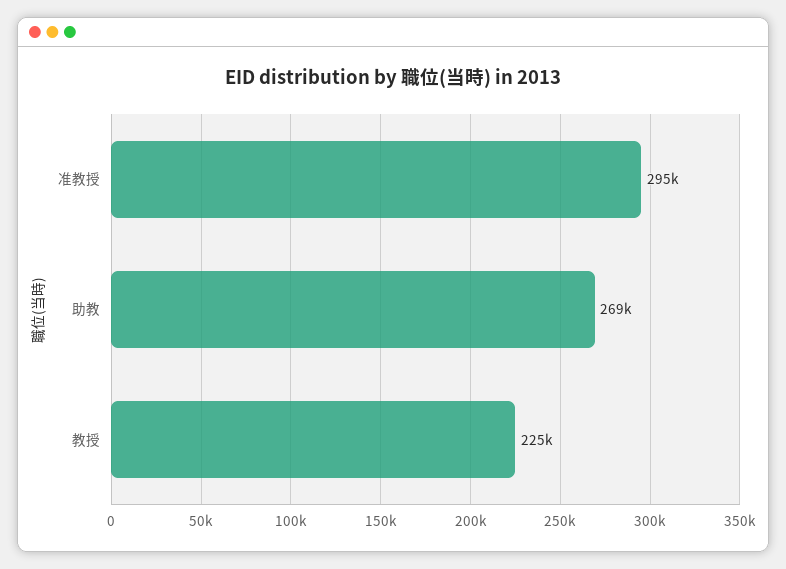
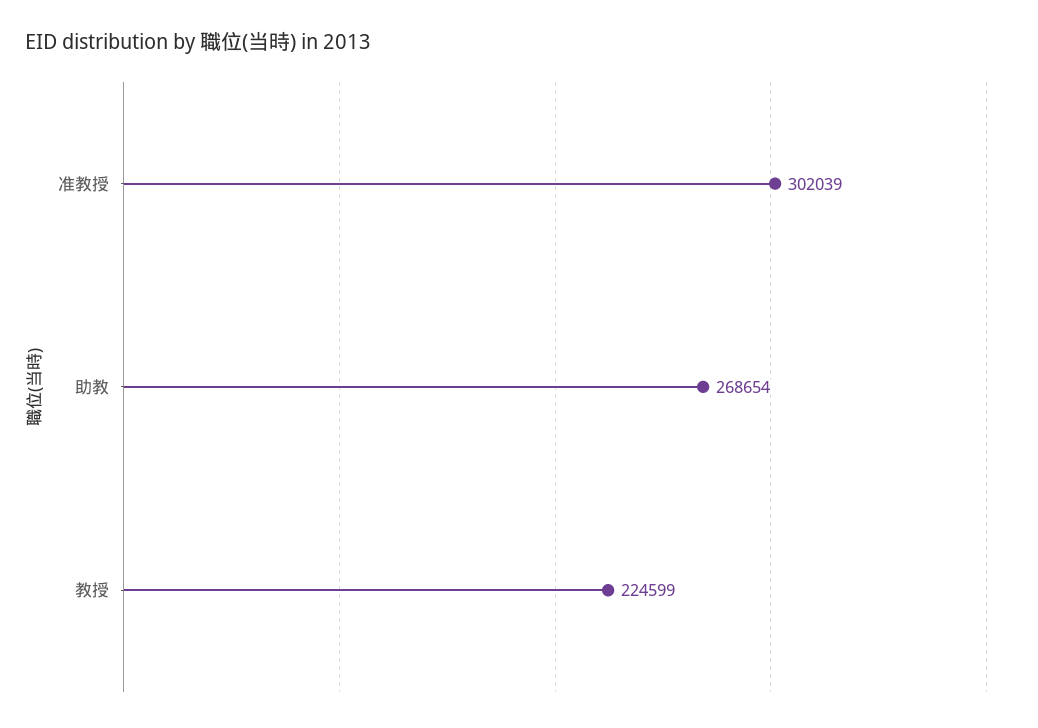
准教授: 295000 -> 302039

